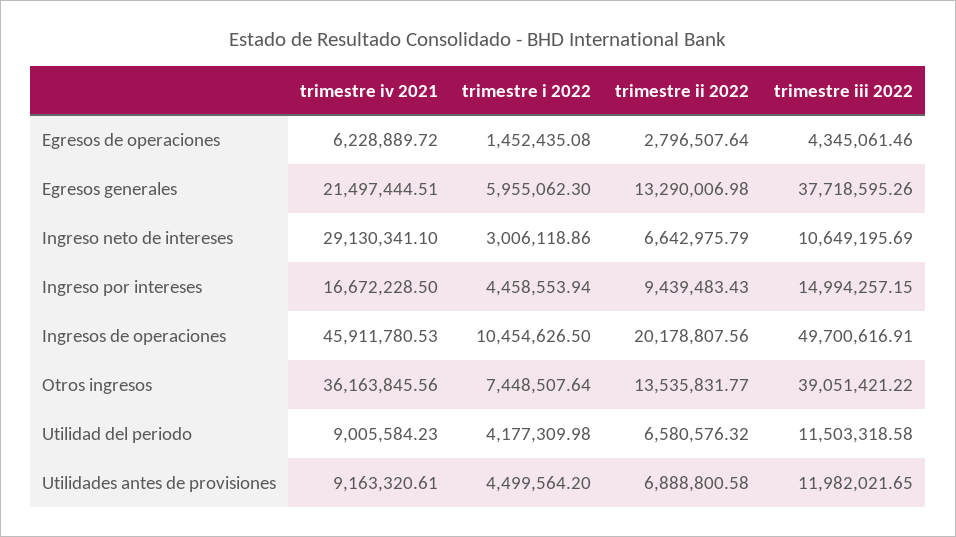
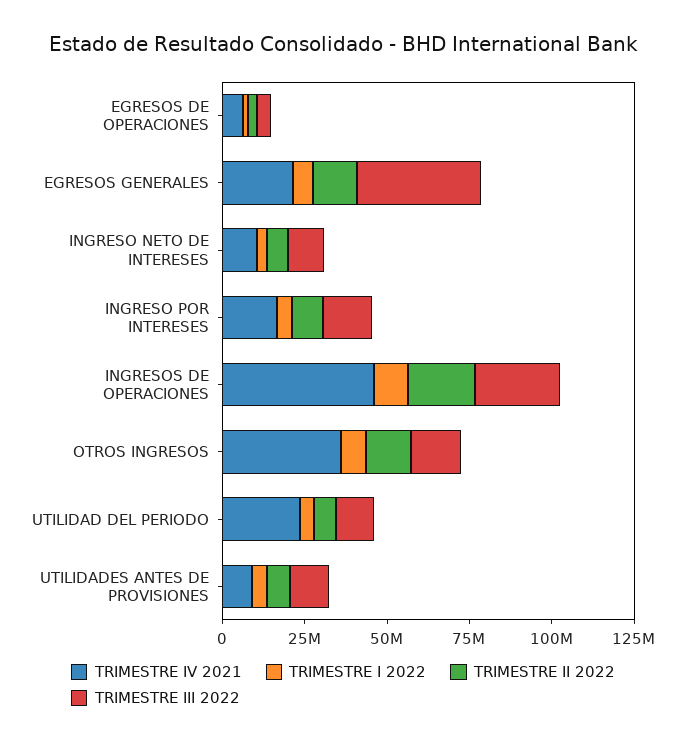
trimestre iv 2021, Ingreso neto de intereses: 29130341.1 -> 10000000
trimestre iii 2022, Ingresos de operaciones: 49700616.91 -> 25000000
trimestre iii 2022, Otros ingresos: 39051421.22 -> 15000000
trimestre iv 2021, Utilidad del periodo: 9005584.23 -> 25000000

